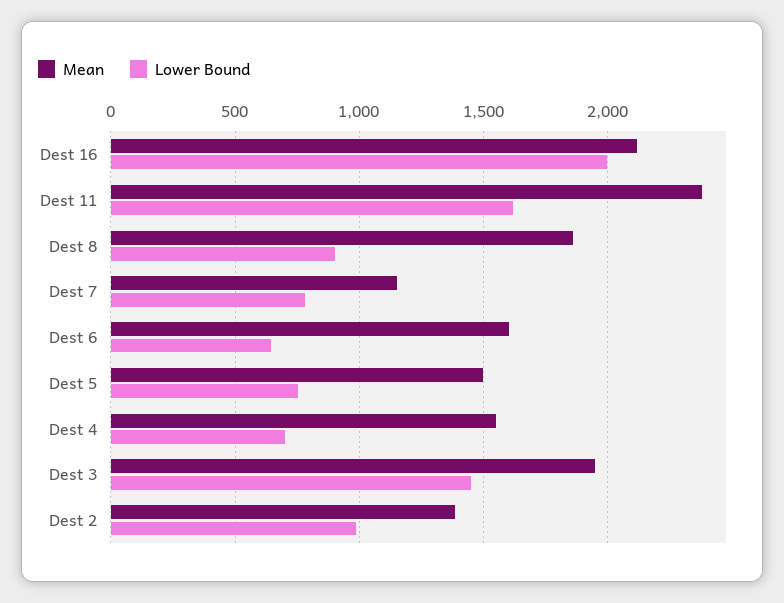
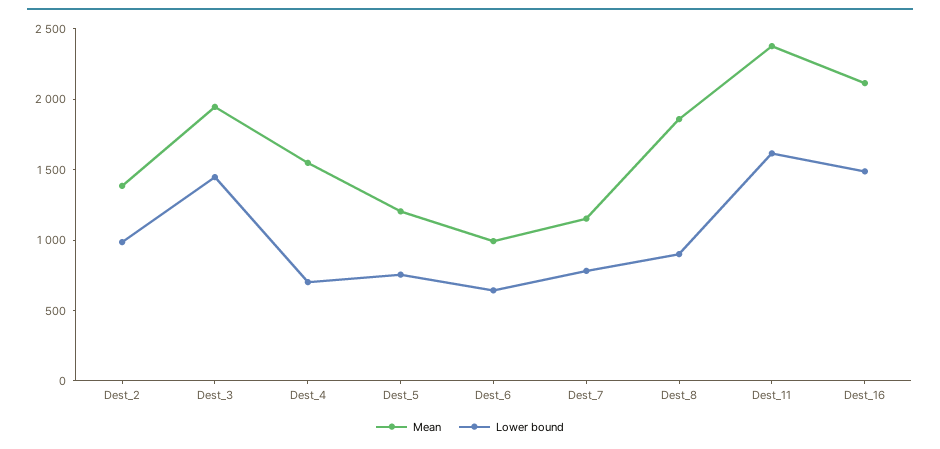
Lower Bound, Dest 16: 2000 -> 1500
Mean, Dest 6: 1600 -> 1000
Mean, Dest 5: 1500 -> 1200

